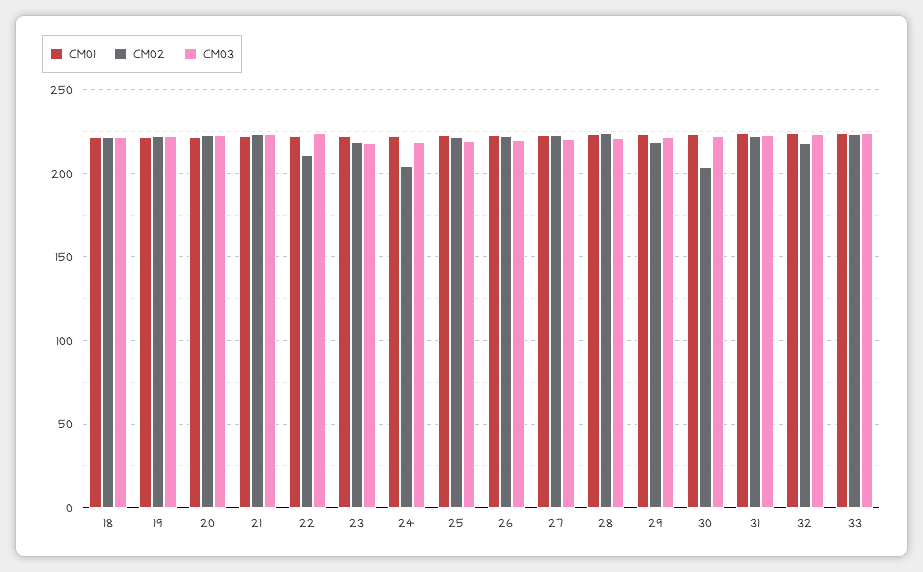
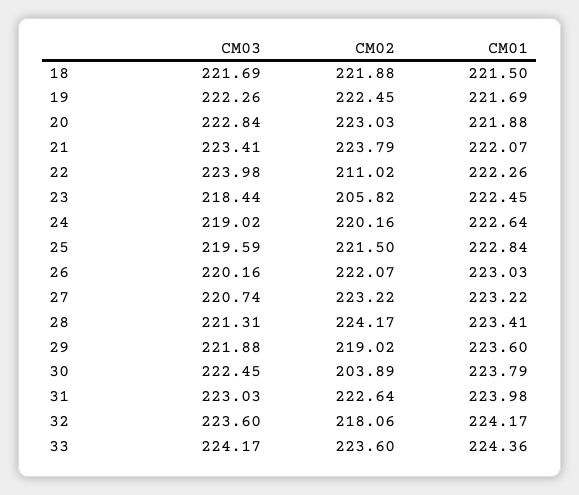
CM02, 23: 220 -> 205.82
CM02, 24: 205 -> 220.16

